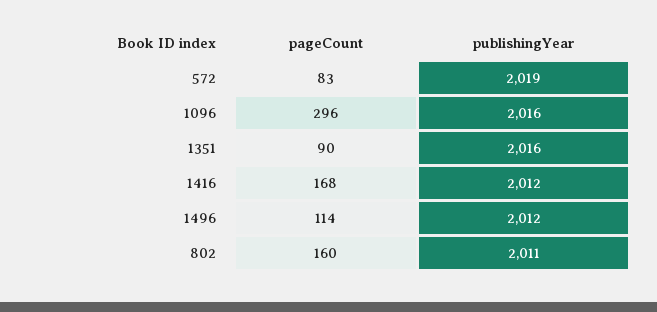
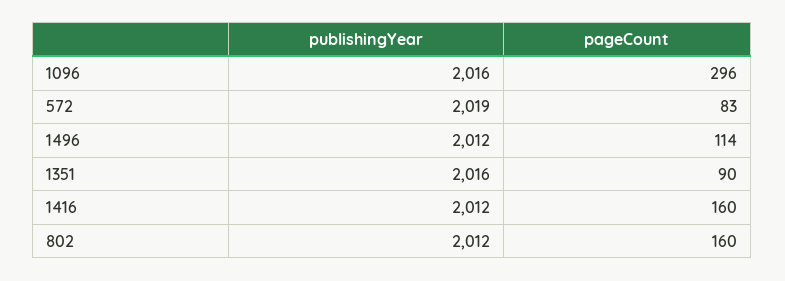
pageCount, 1416: 168 -> 160
publishingYear, 802: 2011 -> 2012

